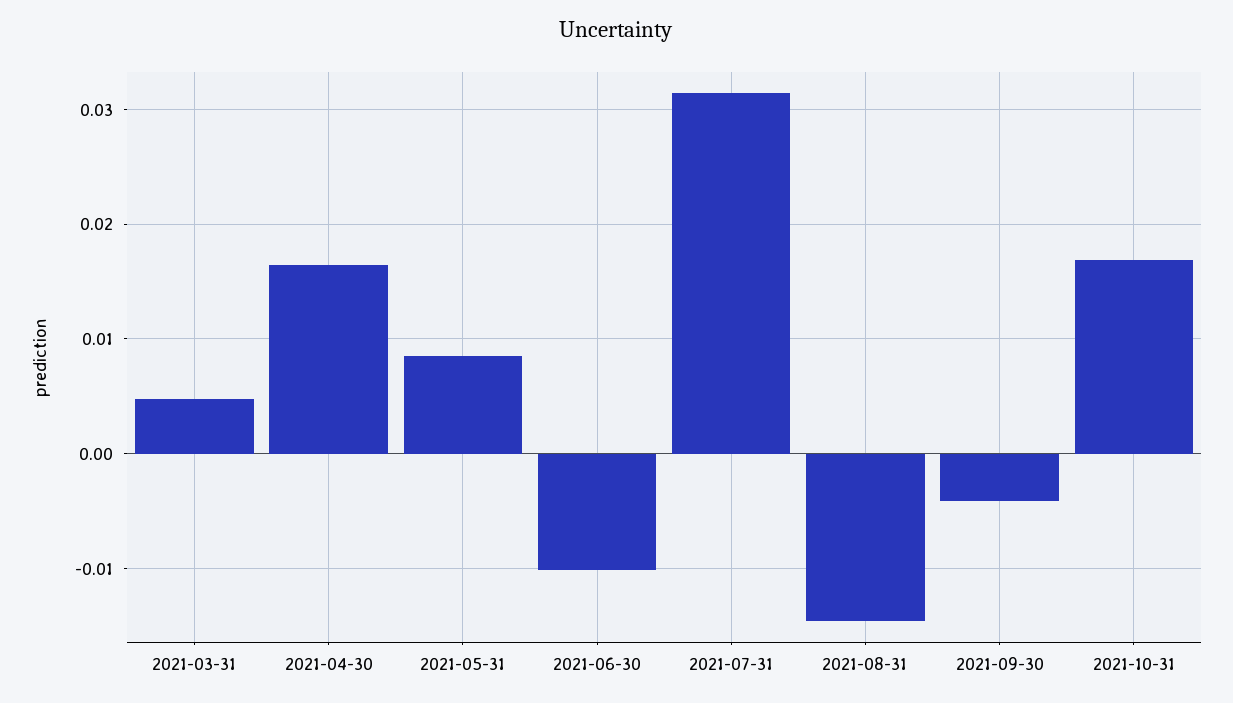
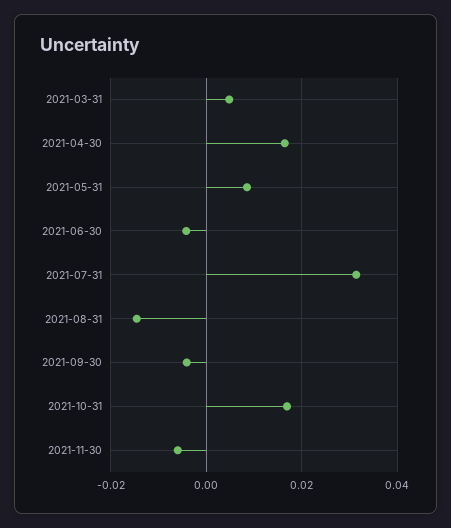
2021-06-30: -0.01 -> -0.004
2021-11-30: none -> -0.006

